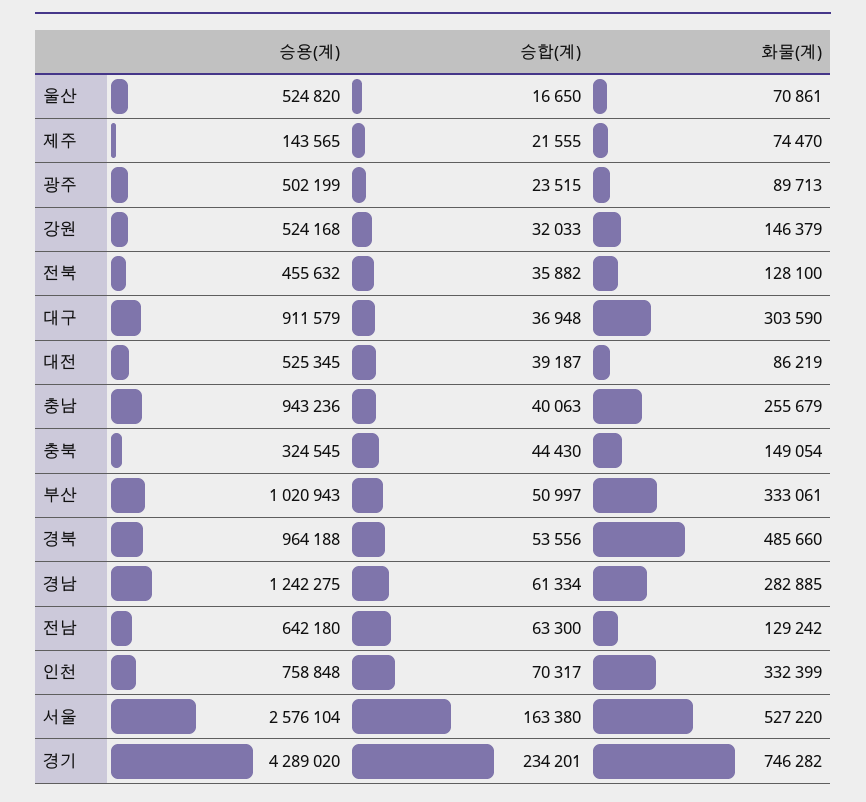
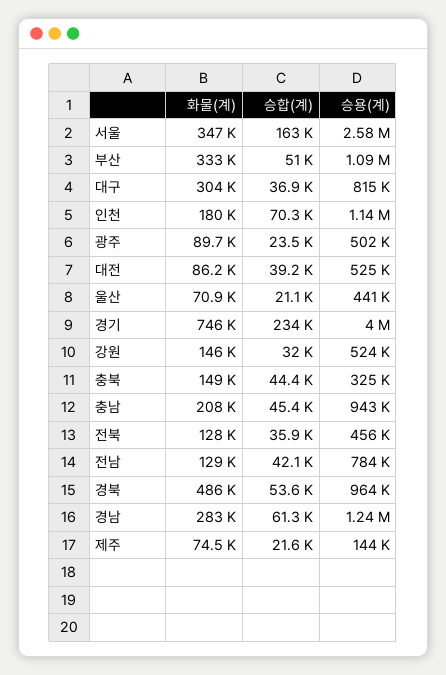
승용(계), 울산: 524820 -> 441000
승합(계), 울산: 16650 -> 21100
승용(계), 대구: 911579 -> 815000
승합(계), 충남: 40063 -> 45400
화물(계), 충남: 255679 -> 208000
승용(계), 부산: 1020943 -> 1090000
승용(계), 전남: 642180 -> 784000
승합(계), 전남: 63300 -> 42100
승용(계), 인천: 758848 -> 1140000
화물(계), 인천: 332399 -> 180000
화물(계), 서울: 527220 -> 347000
승용(계), 경기: 4289020 -> 4000000

